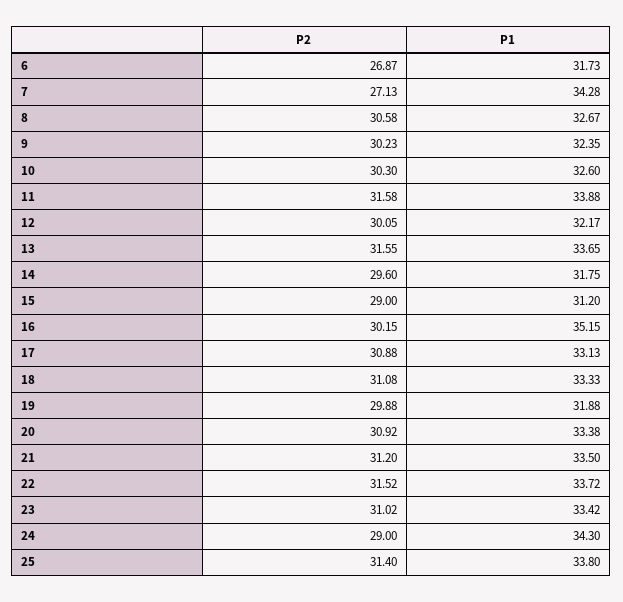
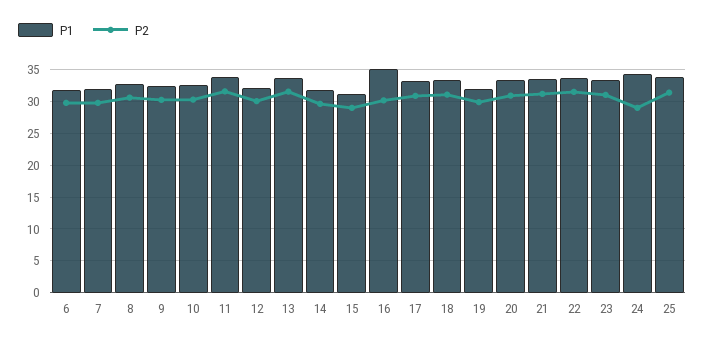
P2, 6: 26.87 -> 30
P2, 7: 27.13 -> 30
P1, 7: 34.28 -> 32

